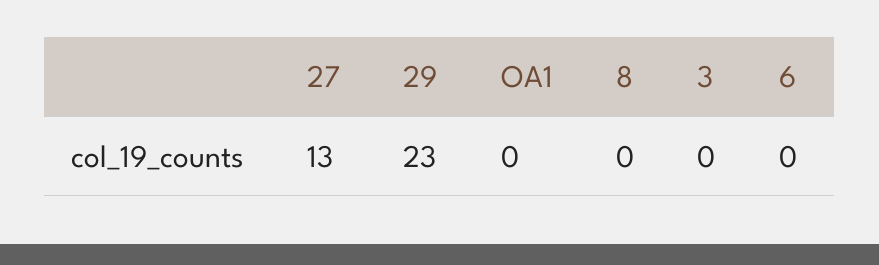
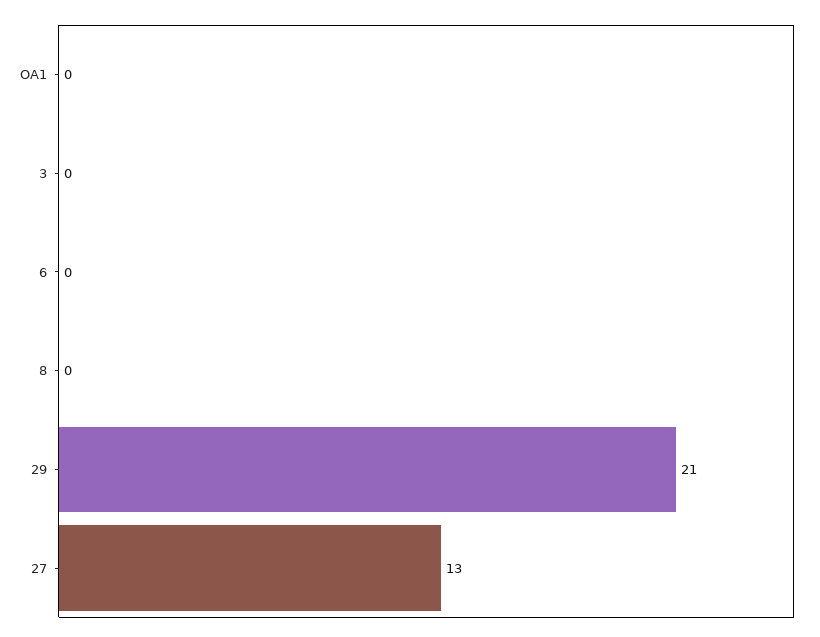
29: 23 -> 21

